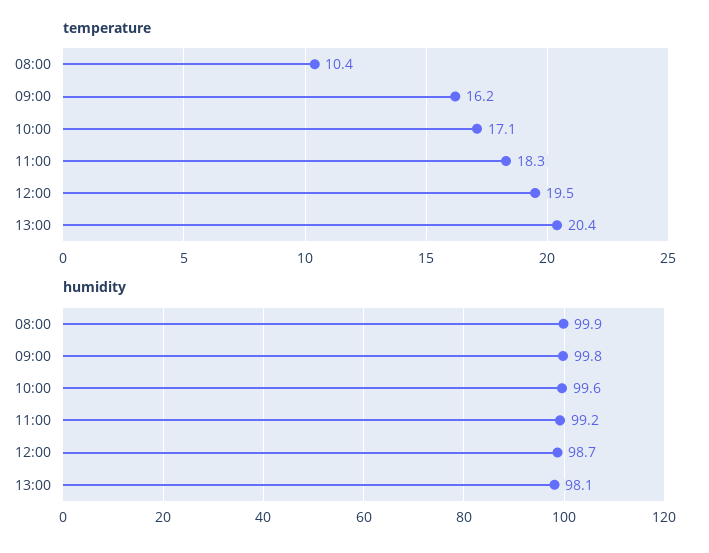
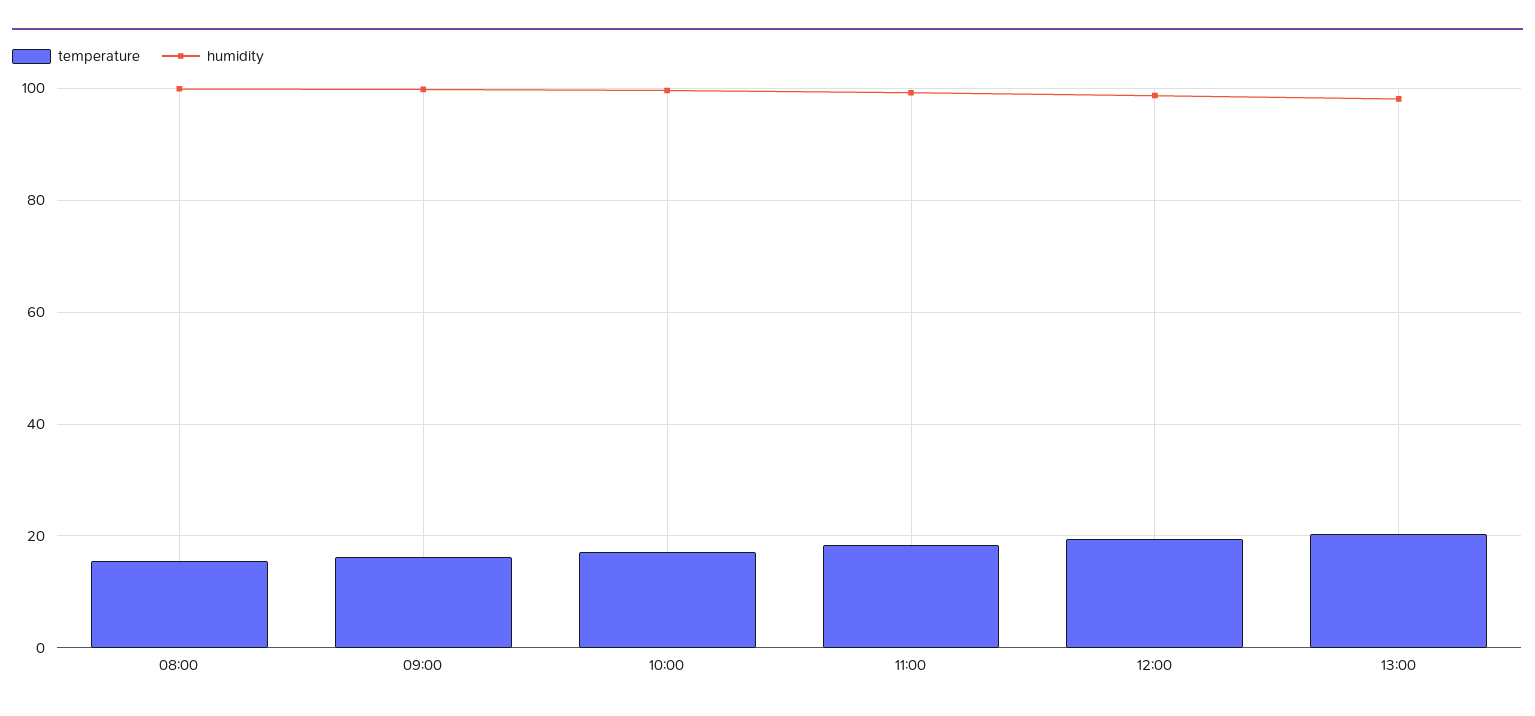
temperature, 08:00: 10.4 -> 16

